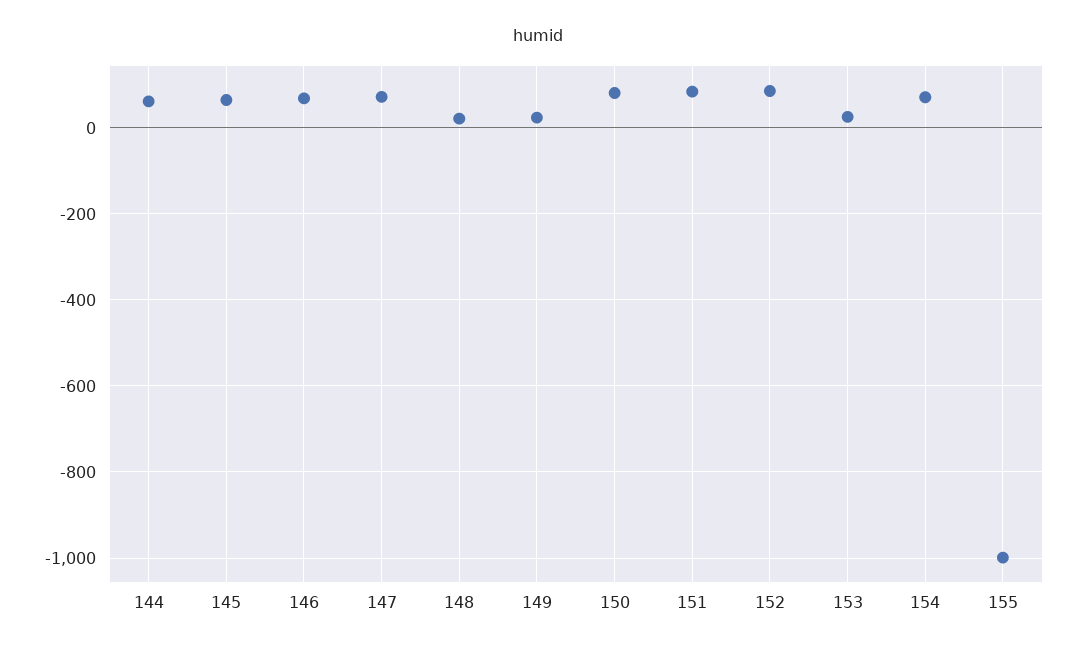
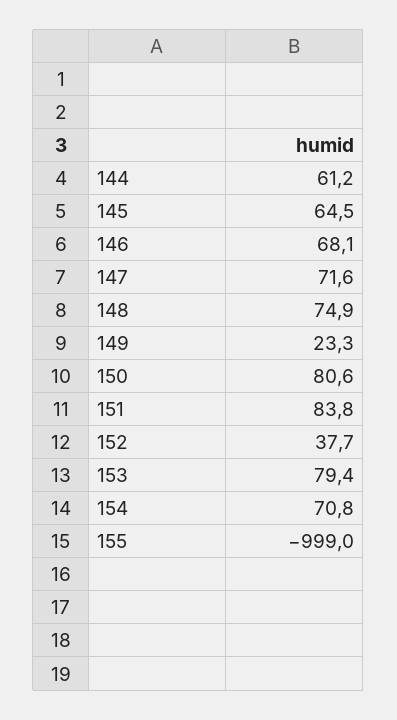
148: 20 -> 74.9
152: 80 -> 37.7
153: 20 -> 79.4

